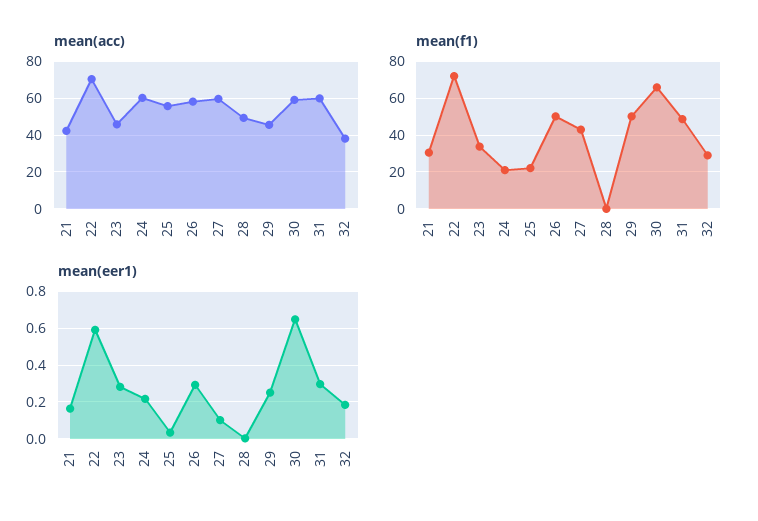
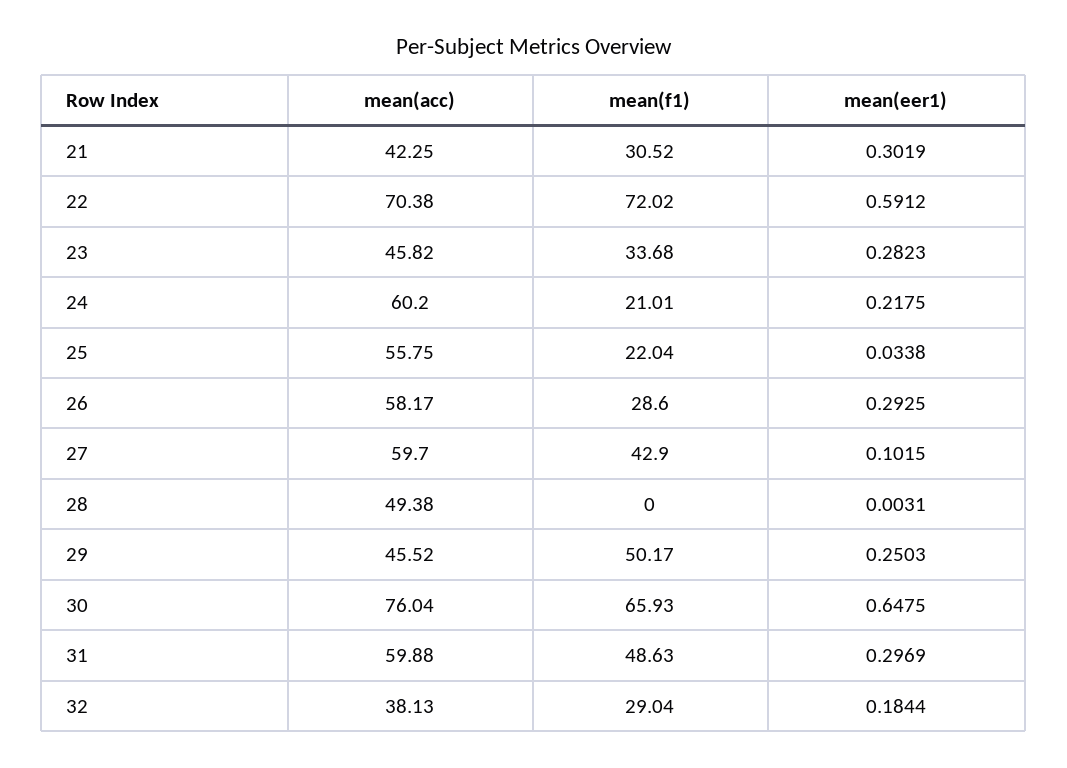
mean(acc), 30: 60 -> 76.04
mean(f1), 26: 50 -> 28.6
mean(eer1), 21: 0.15 -> 0.3019

